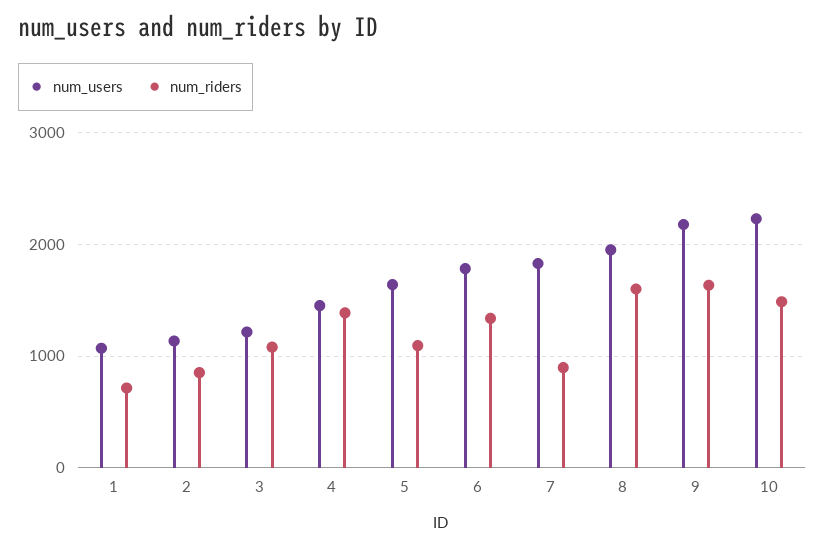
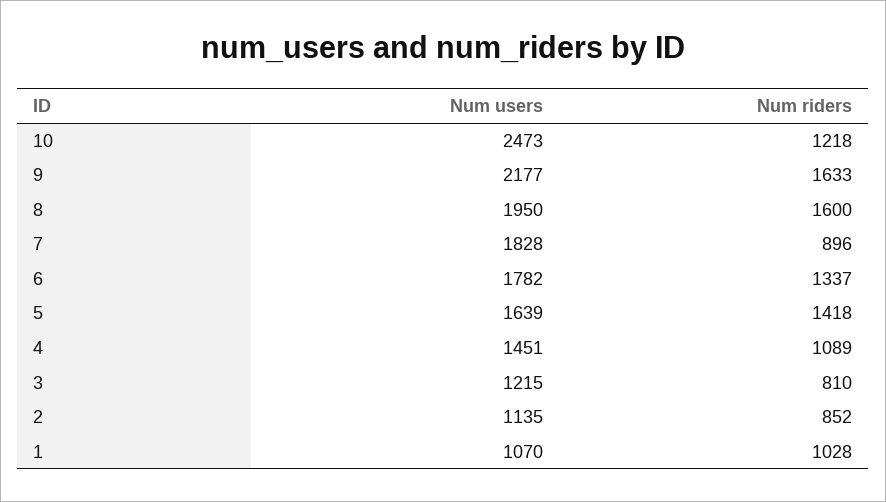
num_riders, 1: 700 -> 1028
num_riders, 3: 1100 -> 810
num_riders, 4: 1400 -> 1089
num_riders, 5: 1100 -> 1418
num_users, 10: 2200 -> 2473
num_riders, 10: 1500 -> 1218

